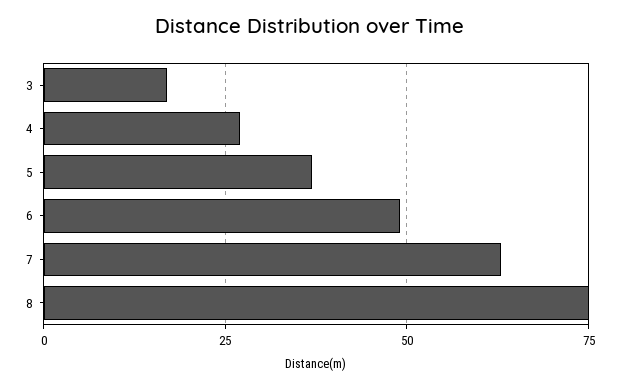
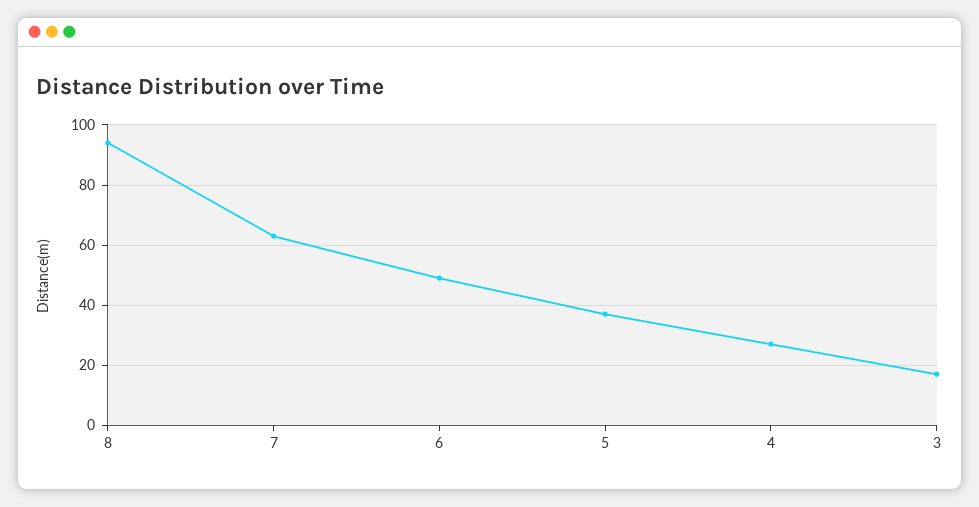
8: 75 -> 95

